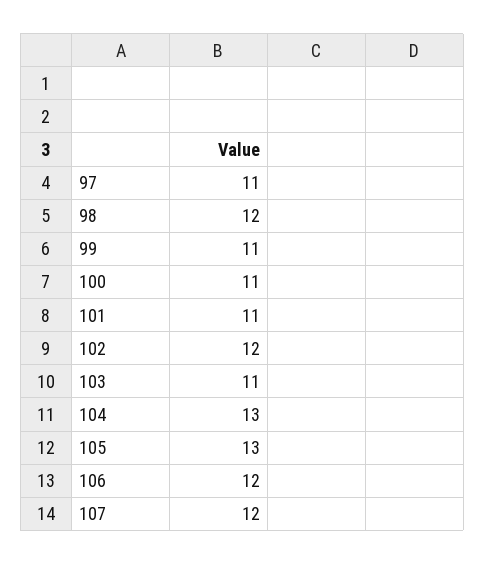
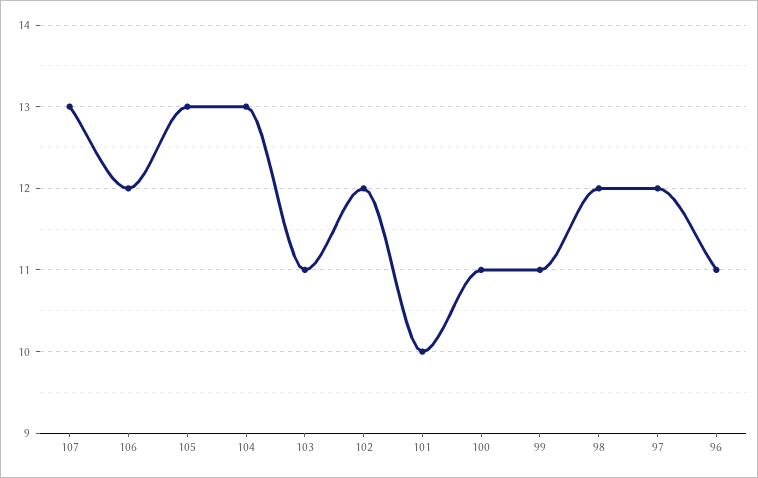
97: 11 -> 12
101: 11 -> 10
107: 12 -> 13
96: none -> 11

